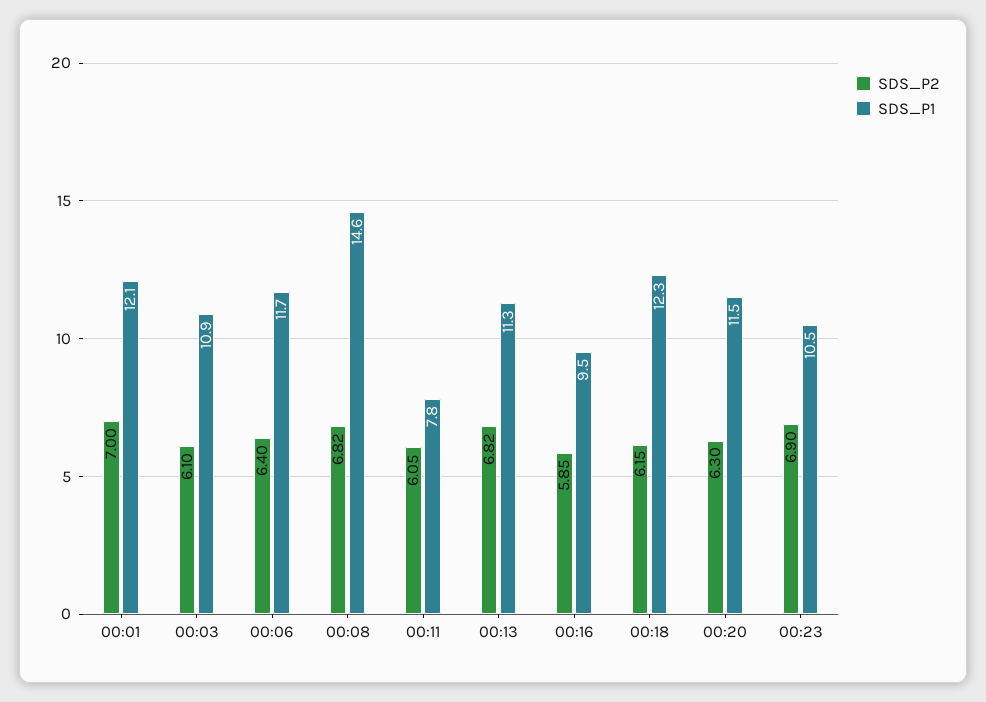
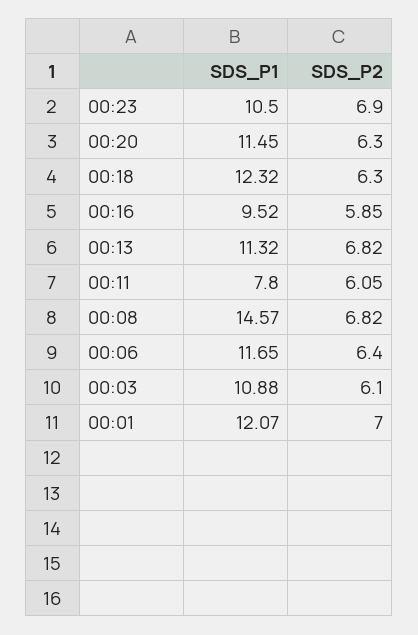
SDS_P2, 00:18: 6.15 -> 6.3

